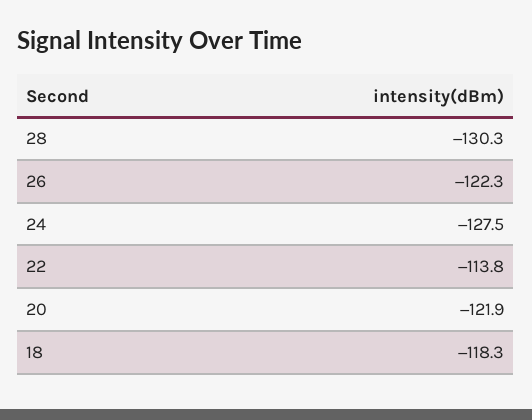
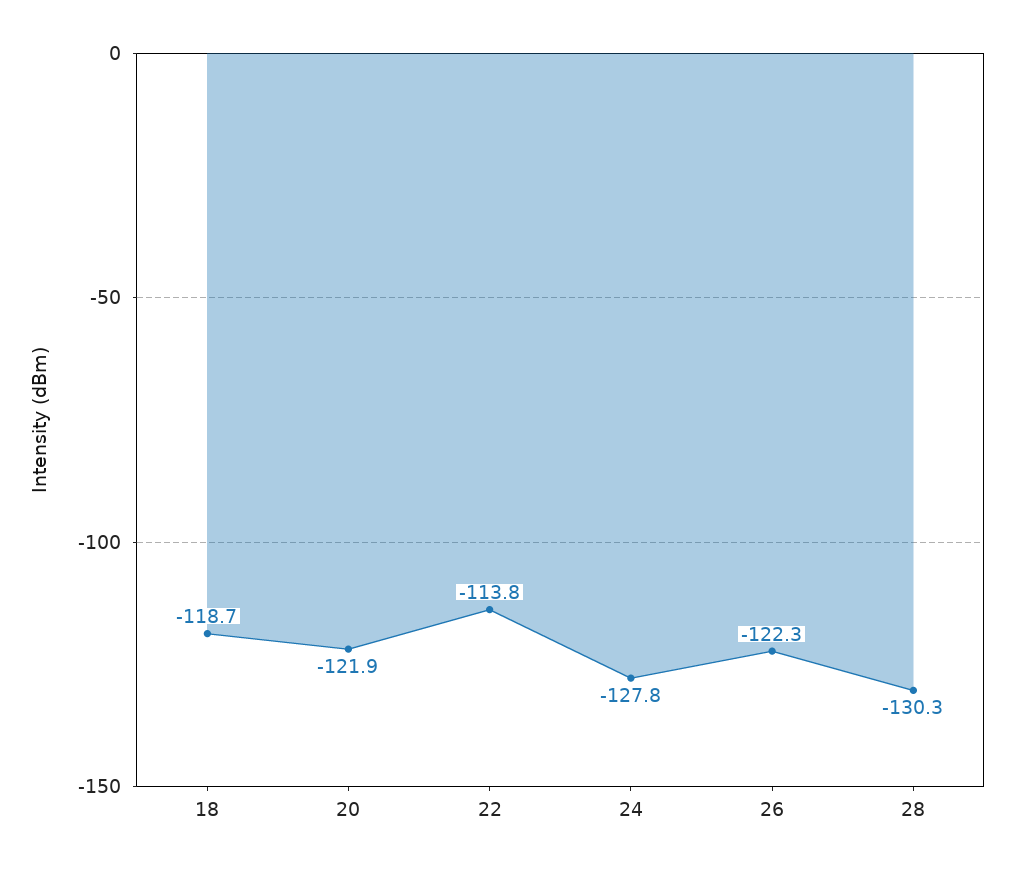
24: -127.5 -> -127.8
18: -118.3 -> -118.7

